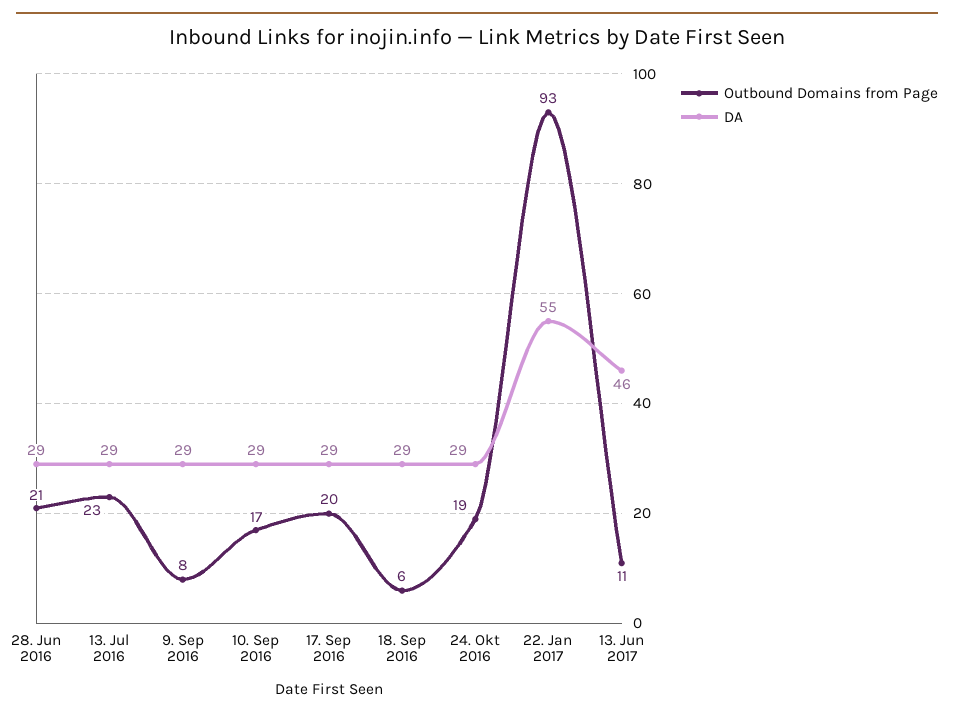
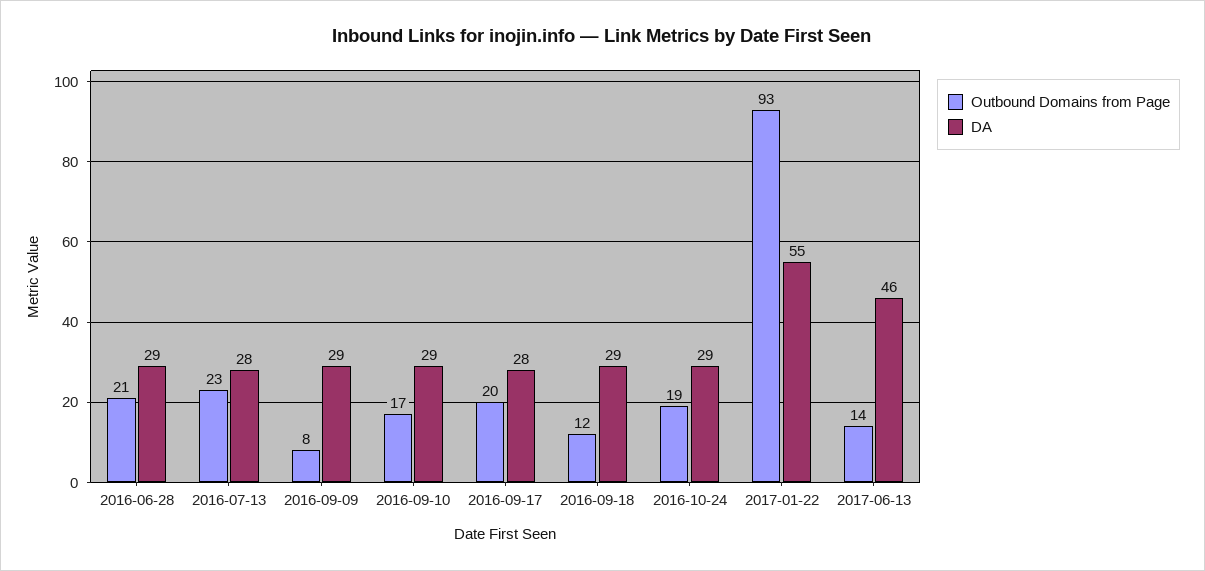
DA, 13. Jul 2016: 29 -> 28
DA, 17. Sep 2016: 29 -> 28
Outbound Domains from Page, 18. Sep 2016: 6 -> 12
Outbound Domains from Page, 13. Jun 2017: 11 -> 14

